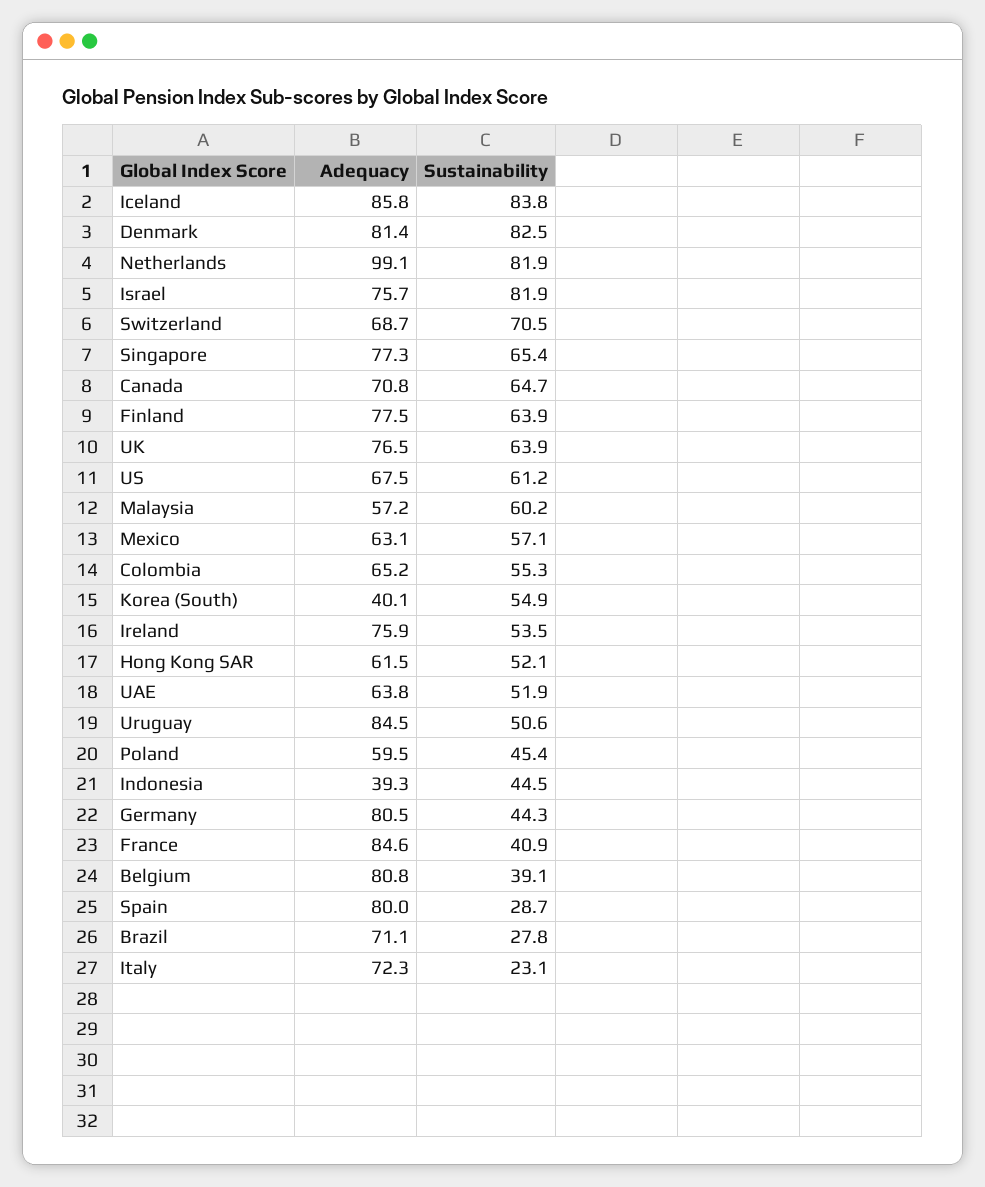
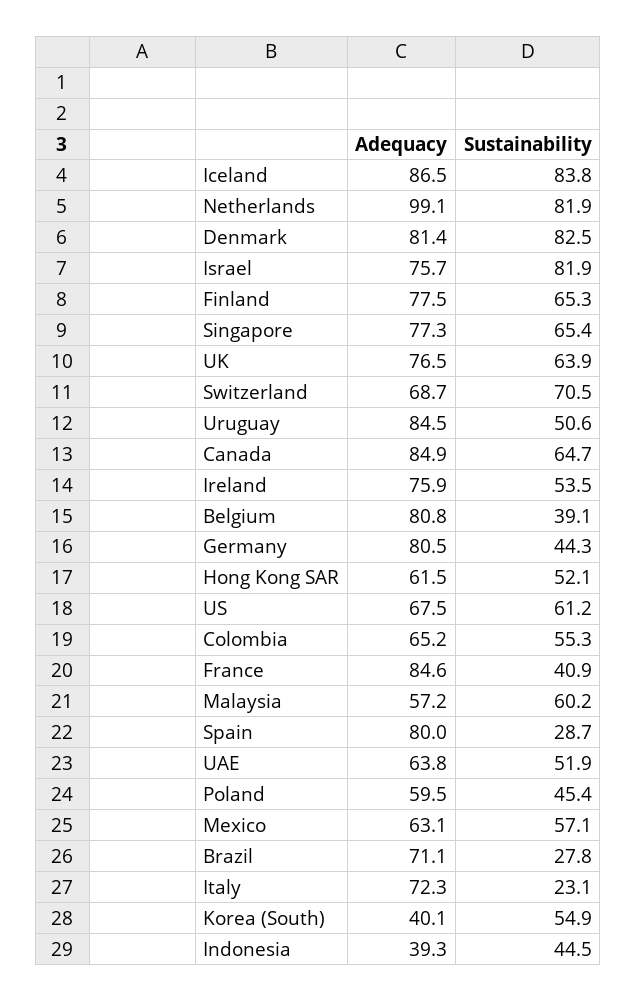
Adequacy, Iceland: 85.8 -> 86.5
Adequacy, Canada: 70.8 -> 84.9
Sustainability, Finland: 63.9 -> 65.3

